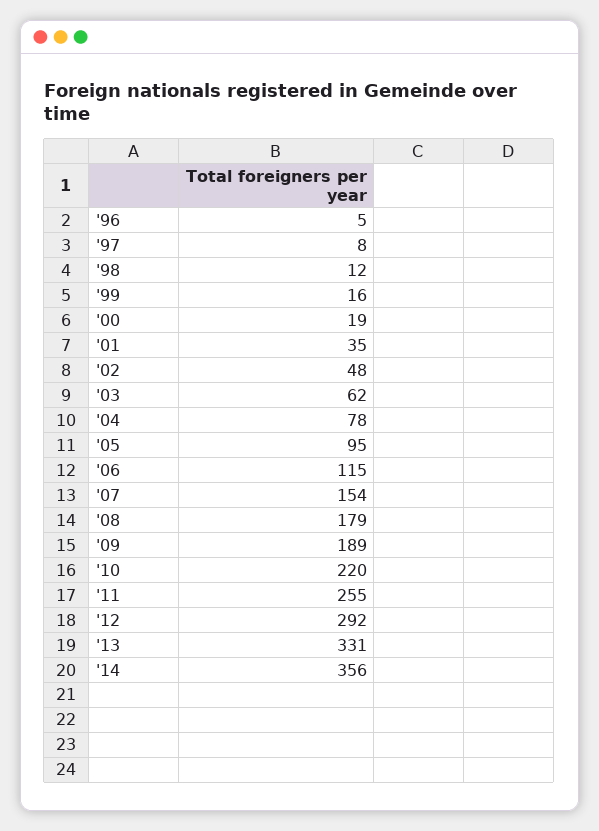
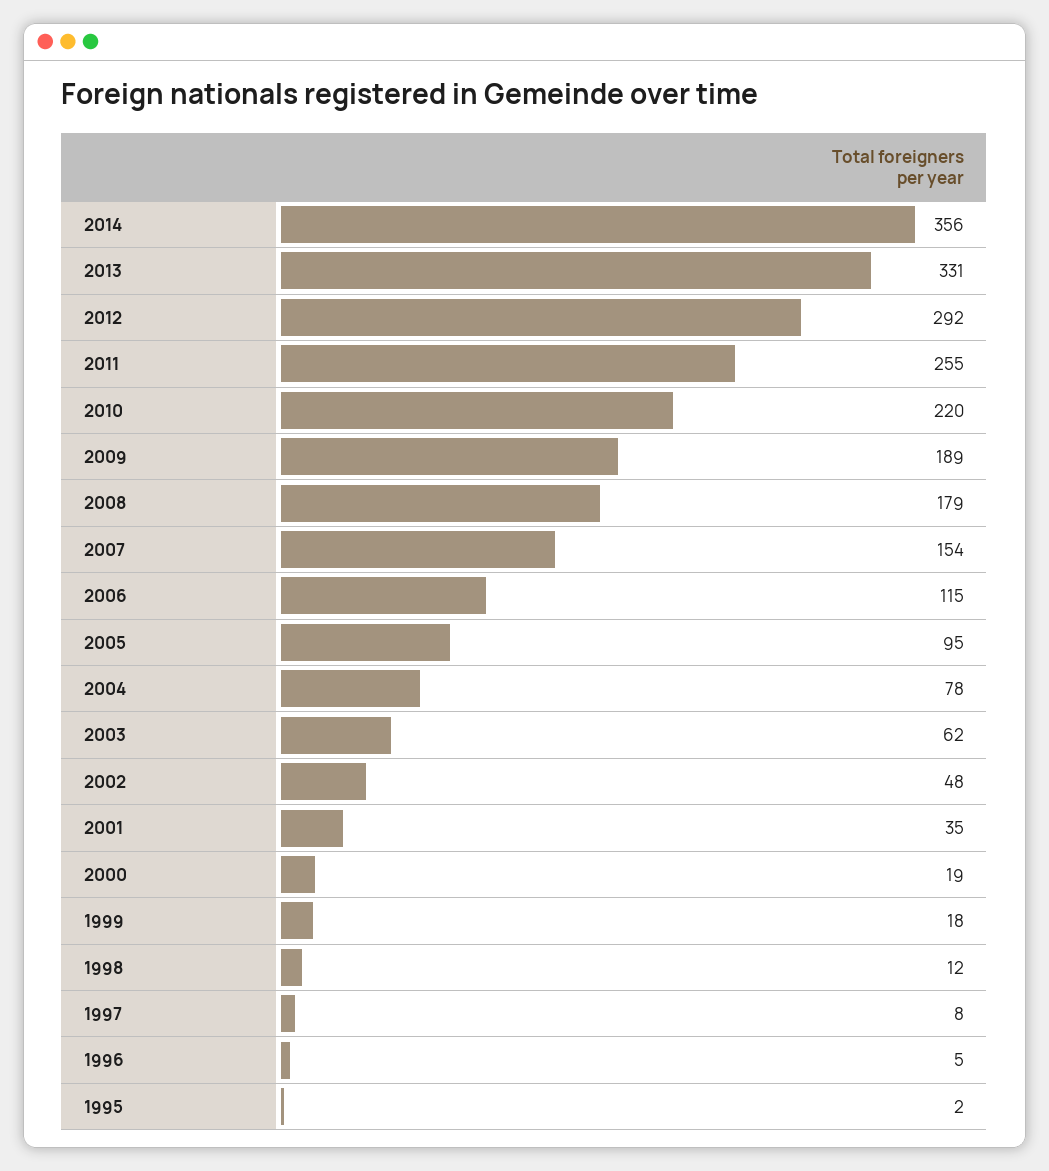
'99: 16 -> 18
1995: none -> 2

